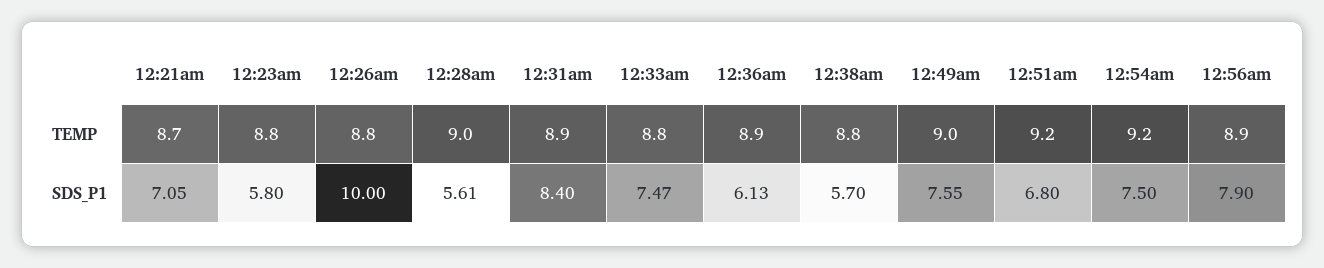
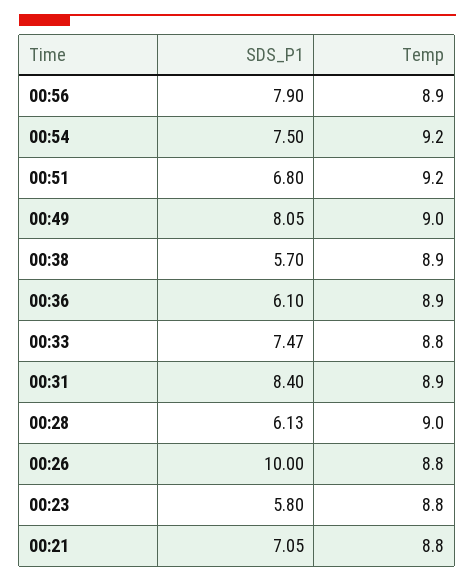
12:21am, TEMP: 8.7 -> 8.8
12:38am, TEMP: 8.8 -> 8.9
12:28am, SDS_P1: 5.61 -> 6.13
12:36am, SDS_P1: 6.13 -> 6.1
12:49am, SDS_P1: 7.55 -> 8.05

